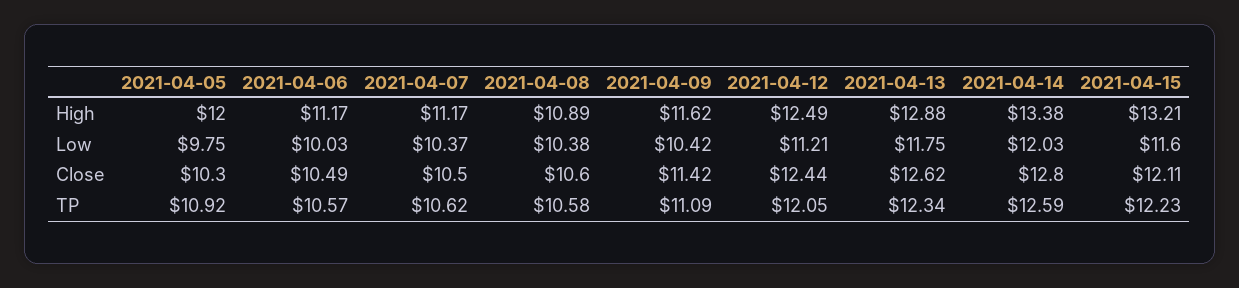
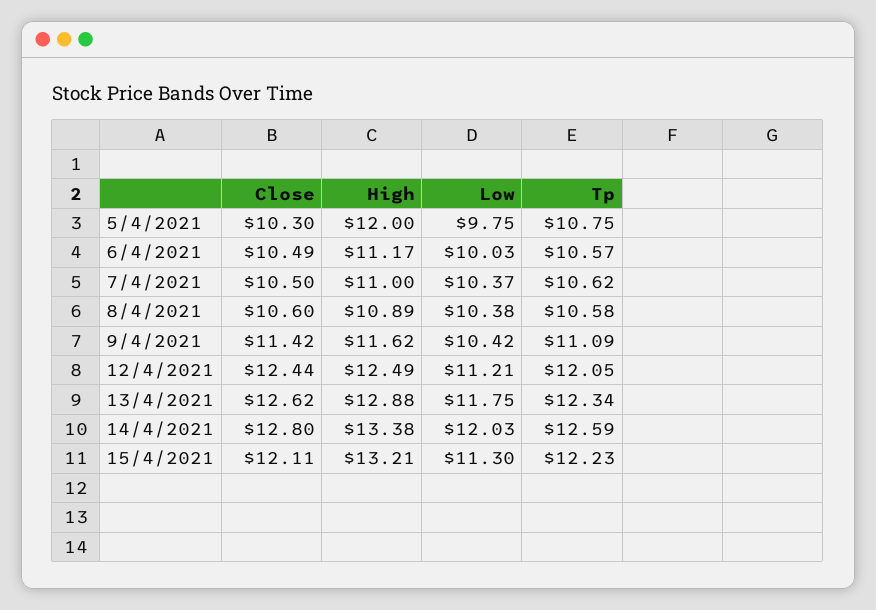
2021-04-07, High: 11.17 -> 11
2021-04-15, Low: 11.6 -> 11.3
2021-04-05, TP: 10.92 -> 10.75

